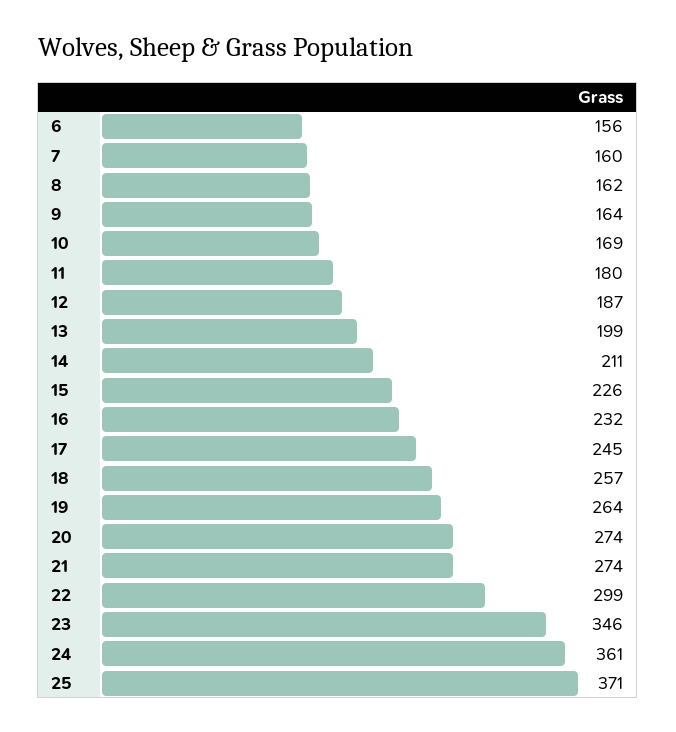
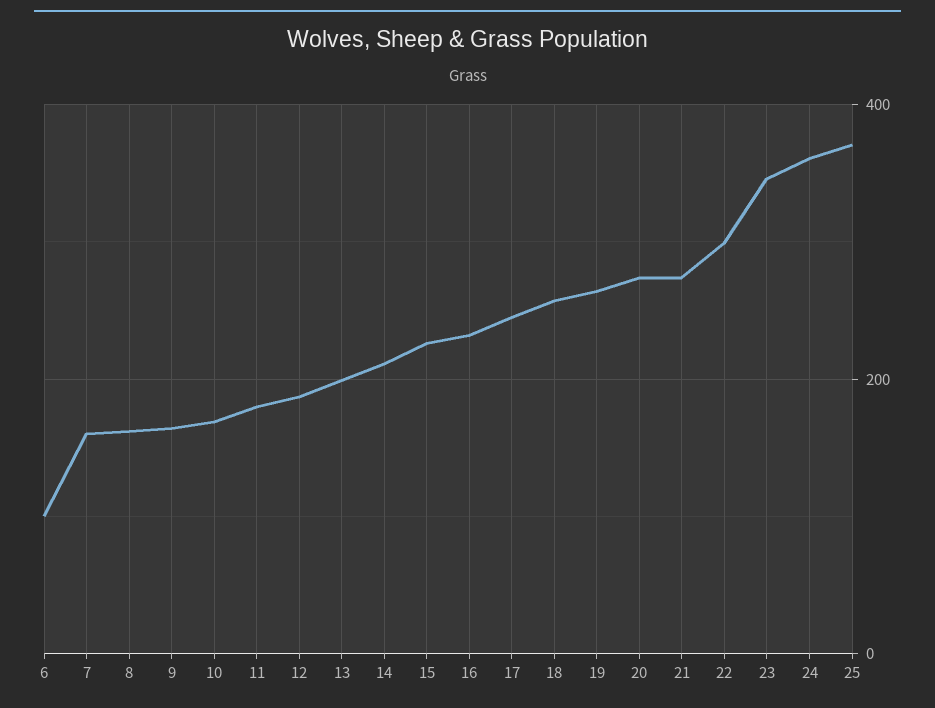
6: 156 -> 100

